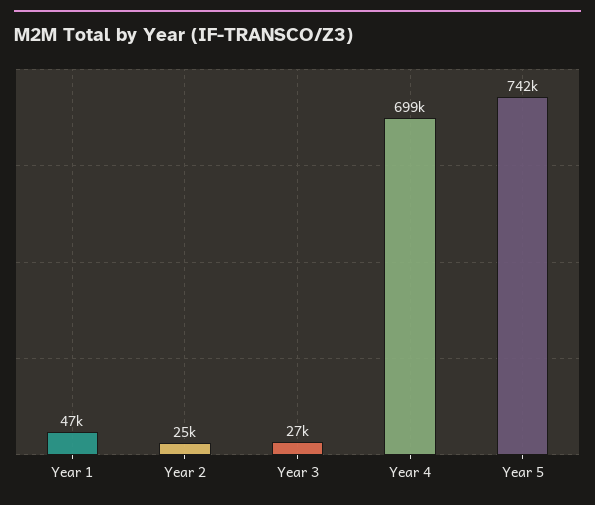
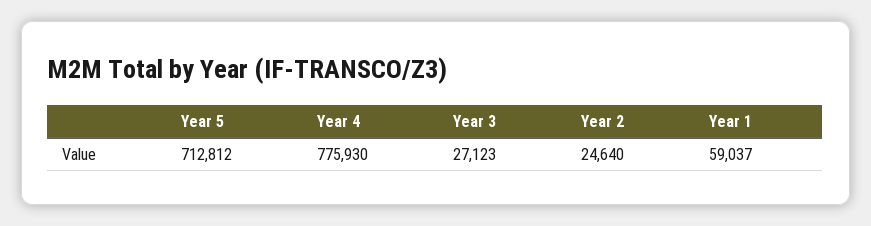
Year 1: 47000 -> 59037
Year 4: 699000 -> 775930
Year 5: 742000 -> 712812

